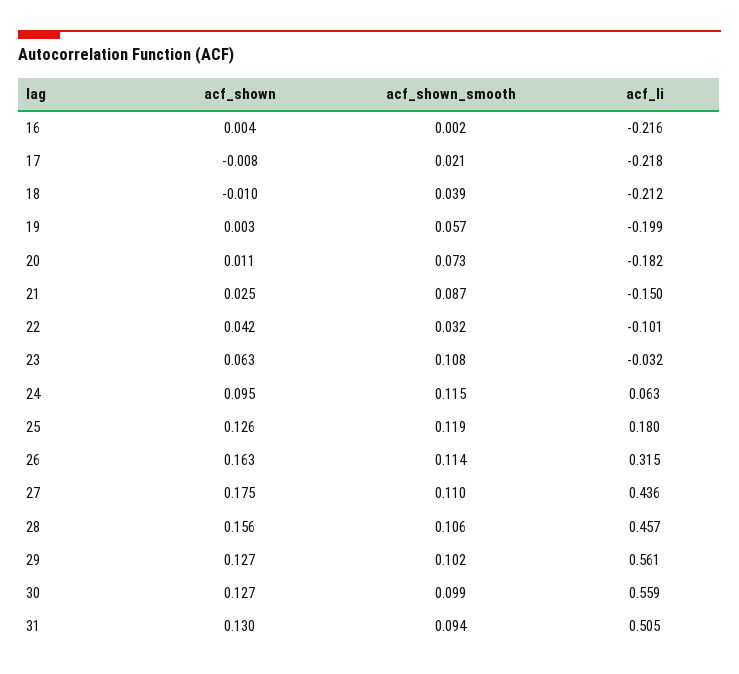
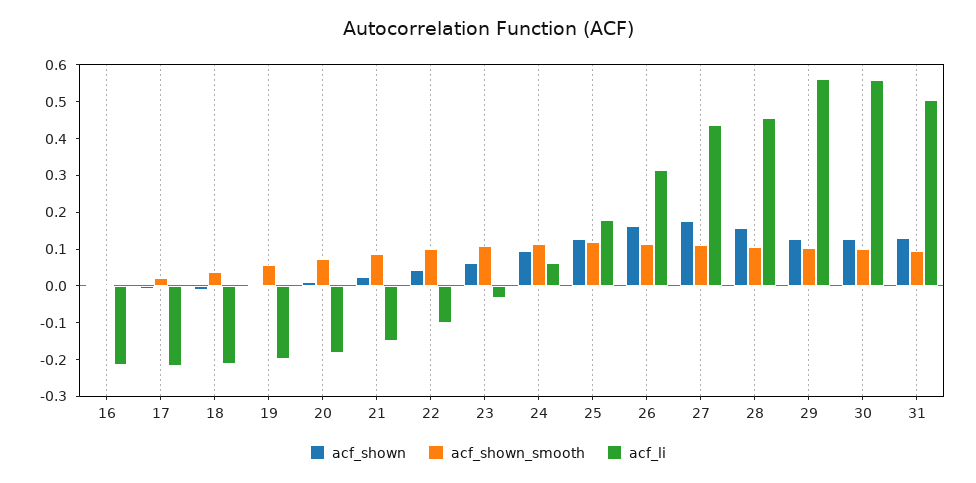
acf_shown_smooth, 22: 0.032 -> 0.1

